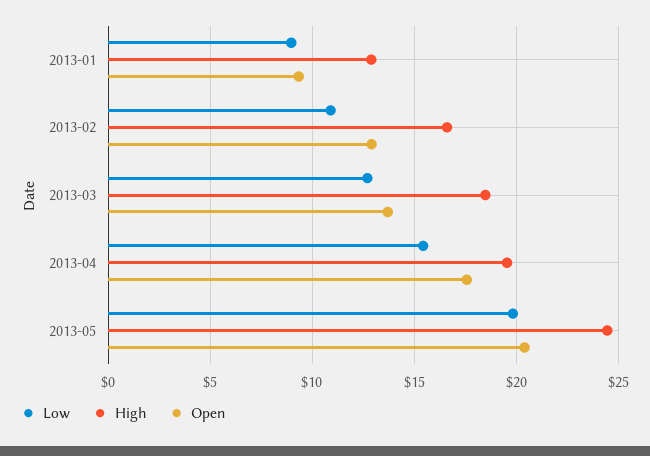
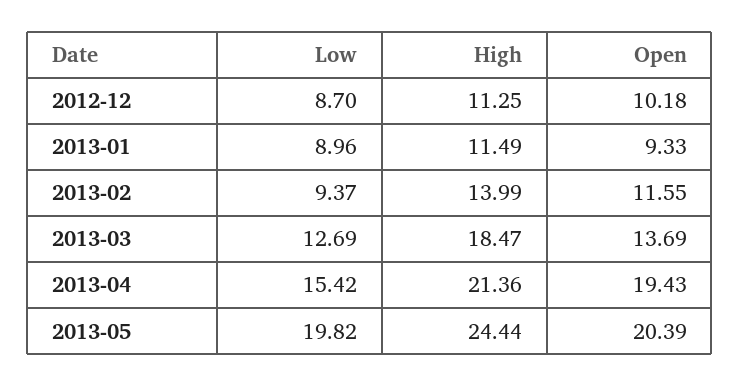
High, 2013-01: 13 -> 11.49
Low, 2013-02: 11 -> 9.37
High, 2013-02: 16.5 -> 13.99
Open, 2013-02: 13 -> 11.55
High, 2013-04: 19.5 -> 21.36
Open, 2013-04: 17.5 -> 19.43
Low, 2012-12: none -> 8.7
High, 2012-12: none -> 11.25
Open, 2012-12: none -> 10.18

